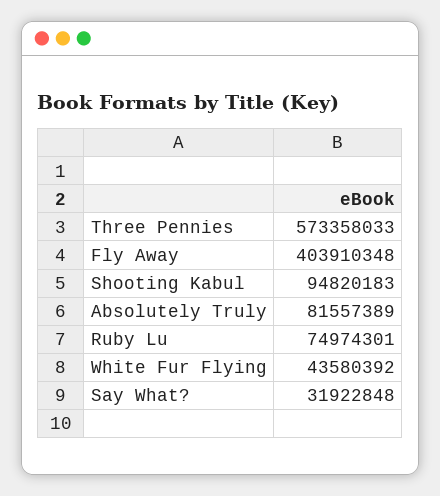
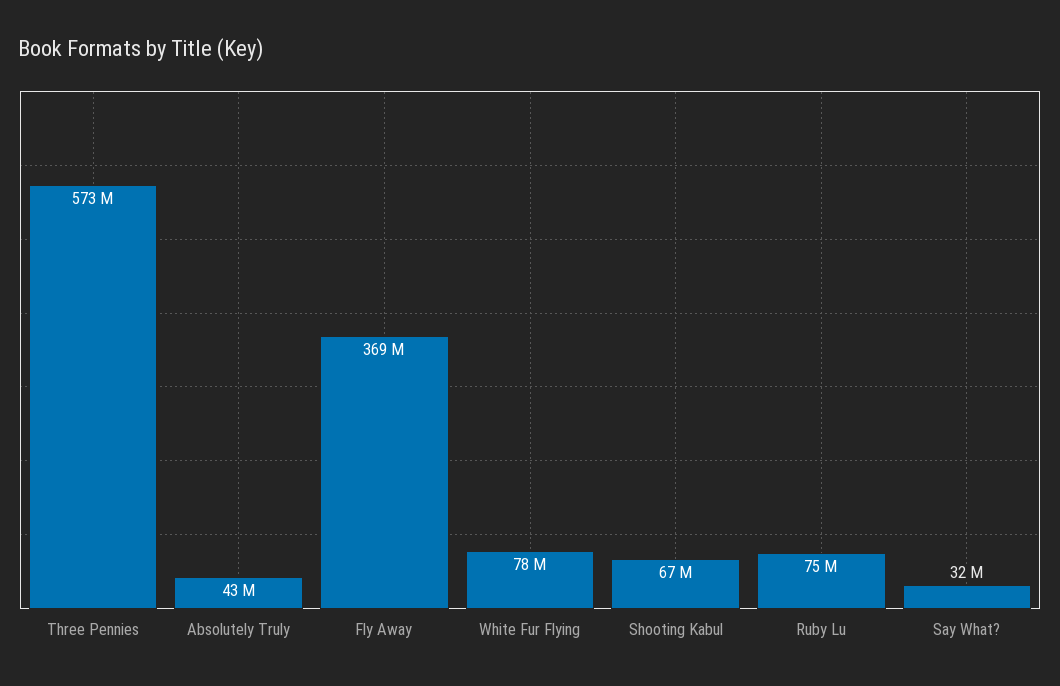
Fly Away: 403910348 -> 369000000
Shooting Kabul: 94820183 -> 67000000
Absolutely Truly: 81557389 -> 43000000
White Fur Flying: 43580392 -> 78000000

